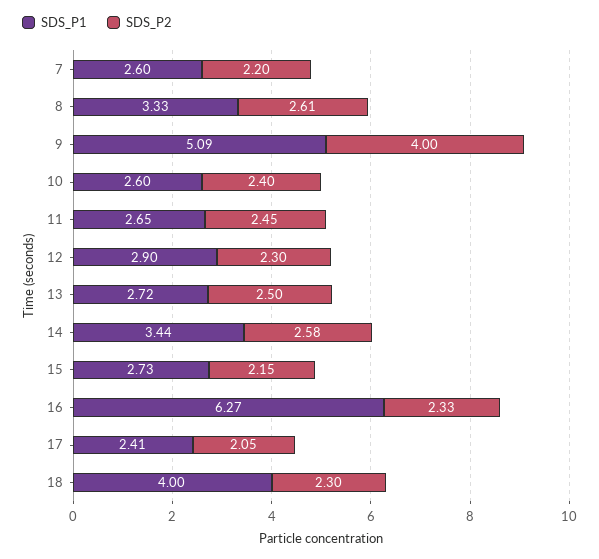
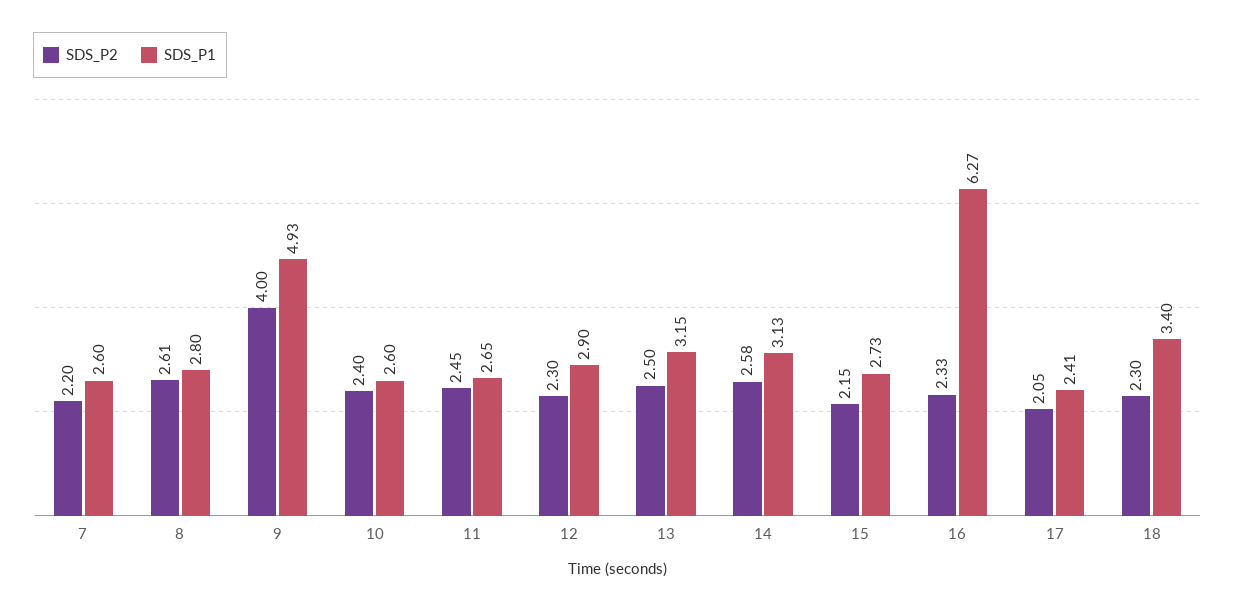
SDS_P1, 8: 3.33 -> 2.8
SDS_P1, 9: 5.09 -> 4.93
SDS_P1, 13: 2.72 -> 3.15
SDS_P1, 14: 3.44 -> 3.13
SDS_P1, 18: 4 -> 3.4

